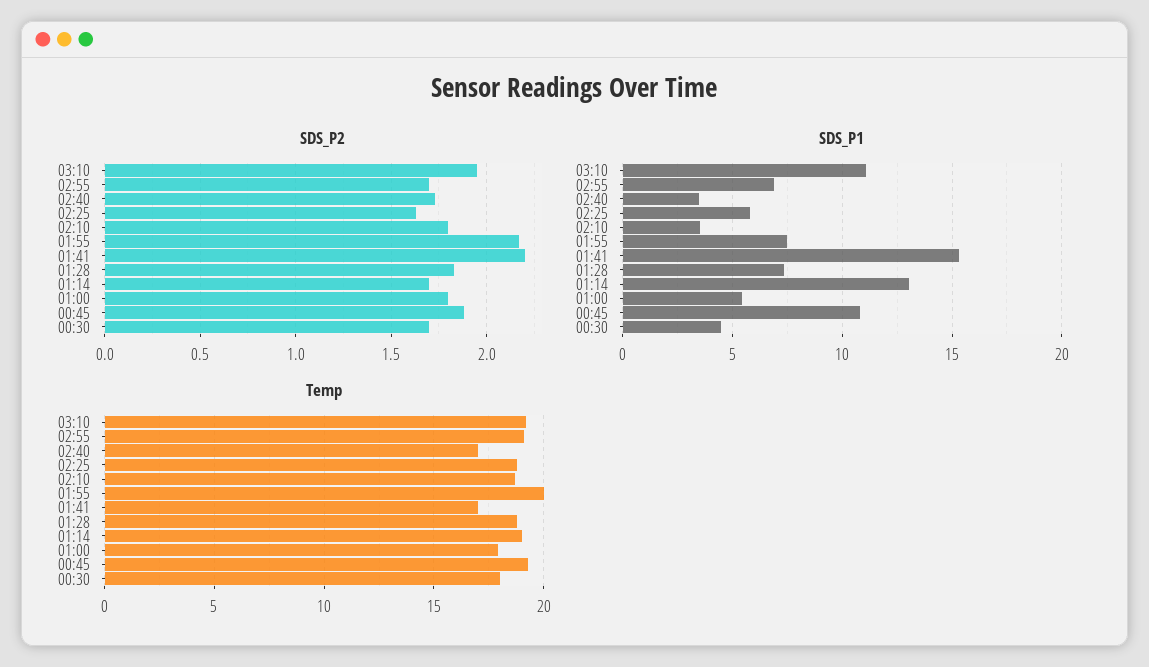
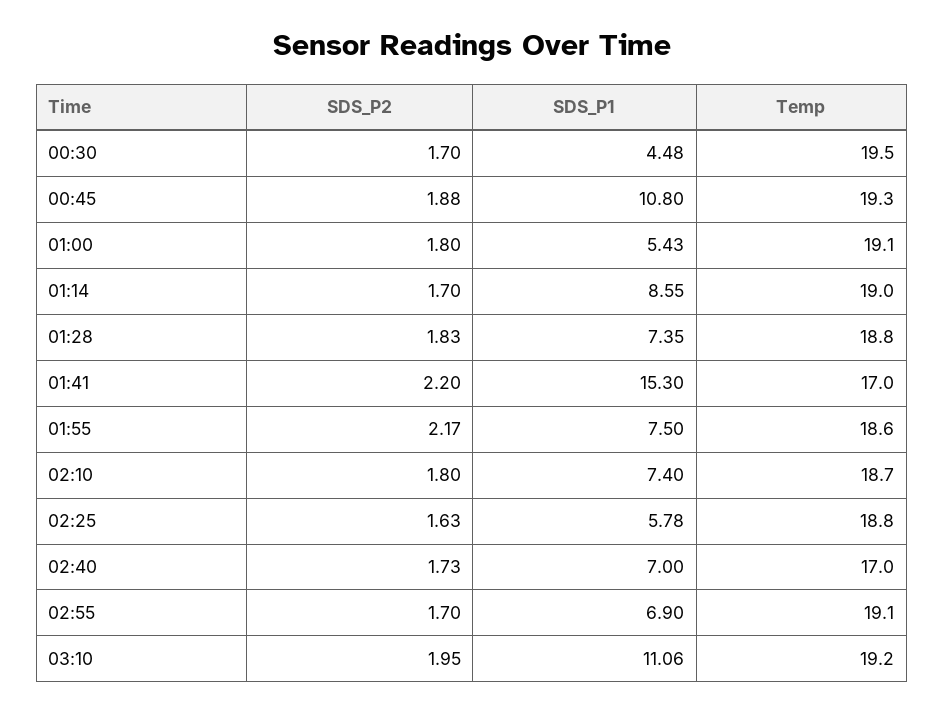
SDS_P1, 02:40: 3.5 -> 7
SDS_P1, 02:10: 3.5 -> 7.4
SDS_P1, 01:14: 13 -> 8.55
Temp, 01:55: 20 -> 18.6
Temp, 01:00: 18 -> 19.1
Temp, 00:30: 18 -> 19.5

